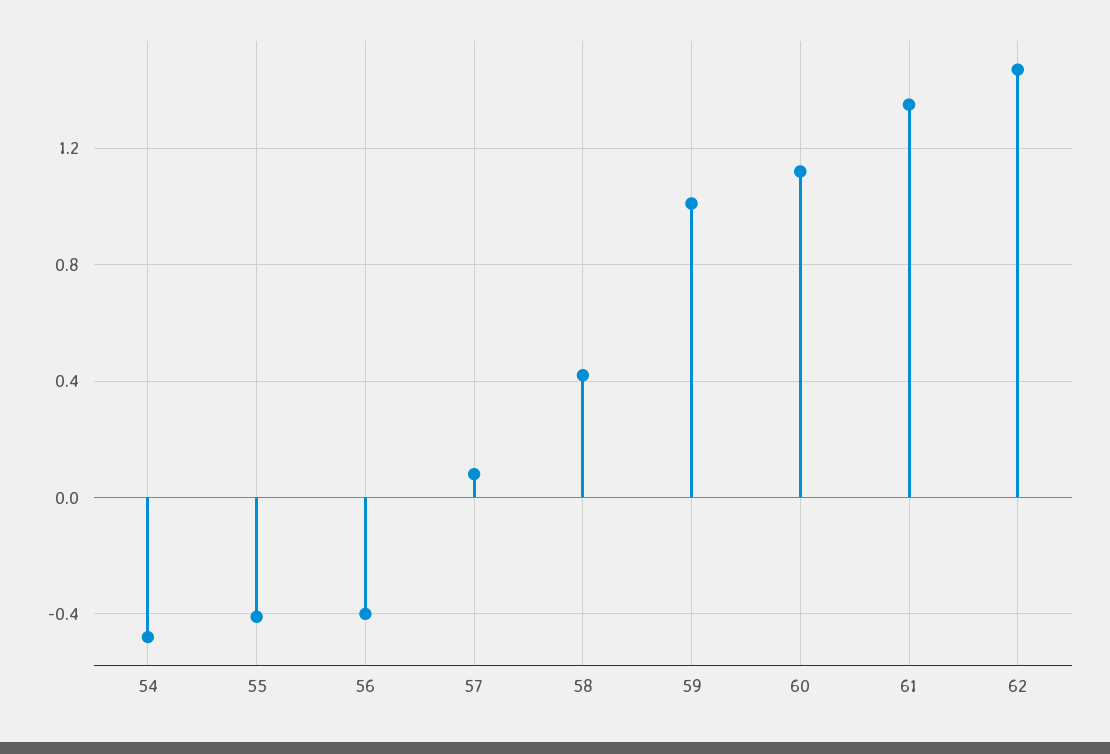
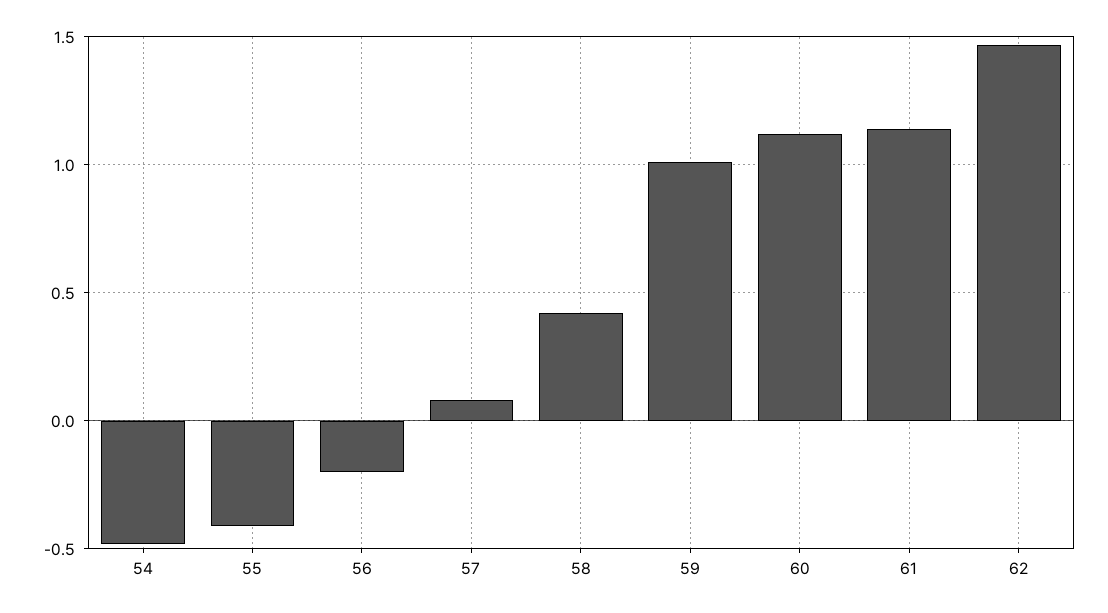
56: -0.4 -> -0.2
61: 1.35 -> 1.15

